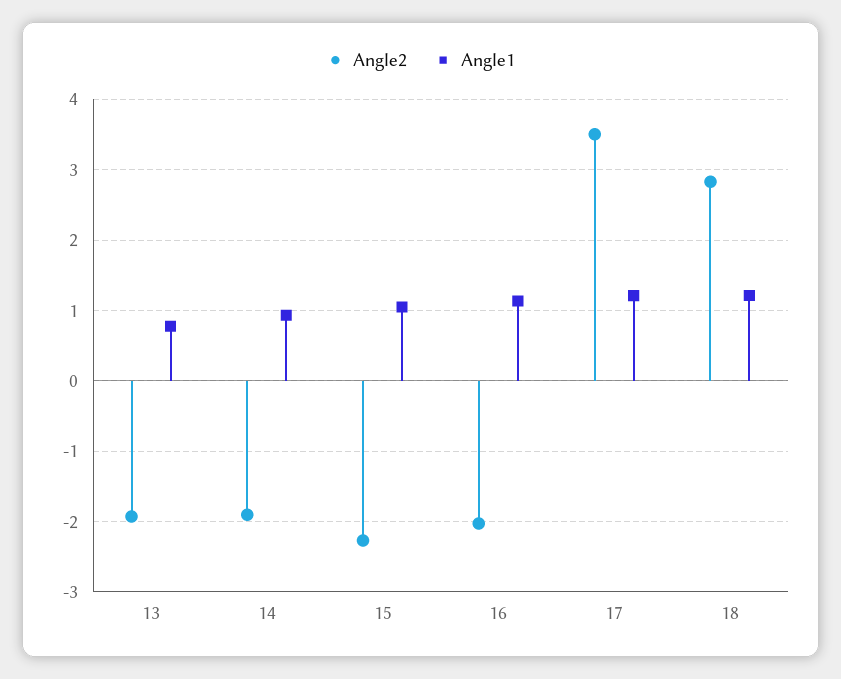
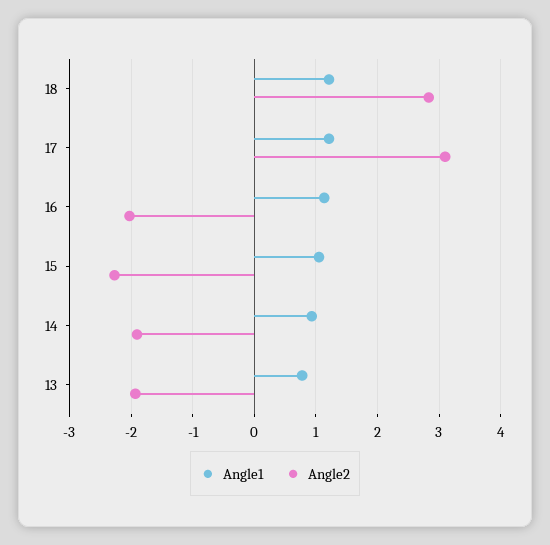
Angle2, 17: 3.5 -> 3.1

